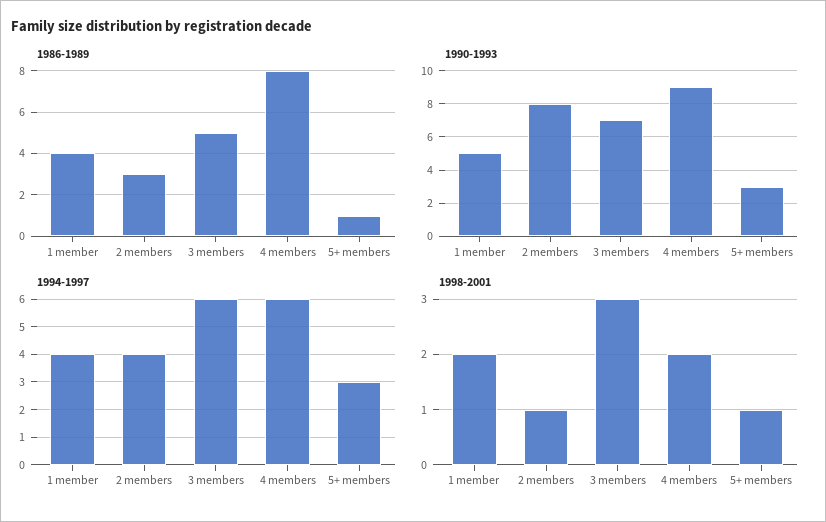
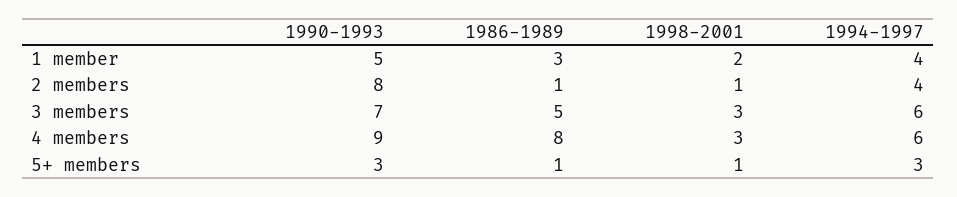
1986-1989, 1 member: 4 -> 3
1986-1989, 2 members: 3 -> 1
1998-2001, 4 members: 2 -> 3

